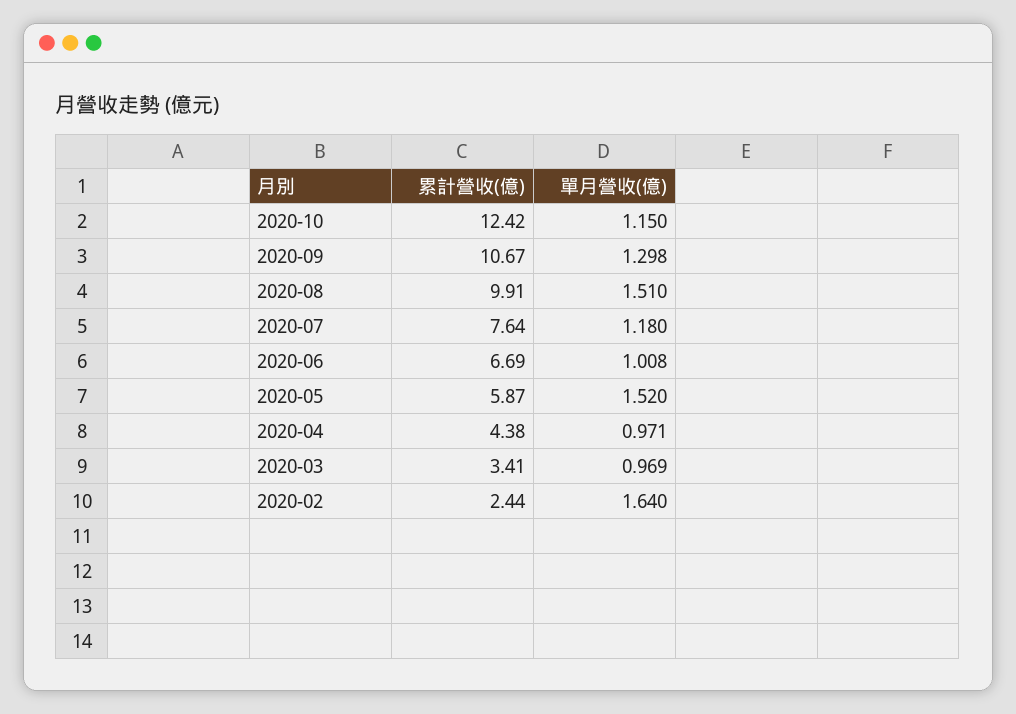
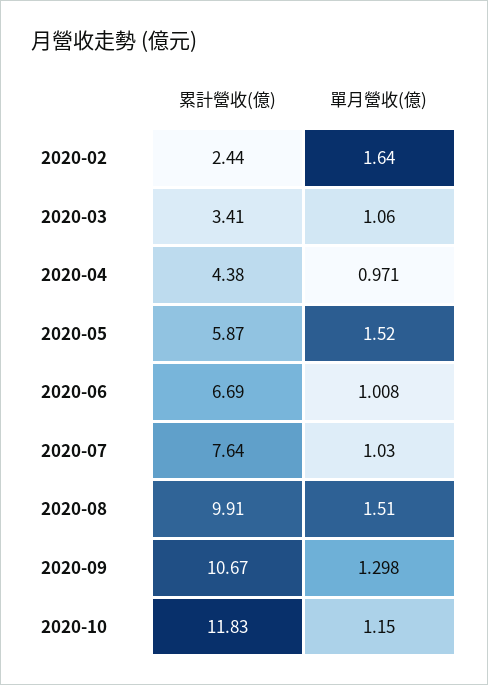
累計營收(億), 2020-10: 12.42 -> 11.83
單月營收(億), 2020-07: 1.18 -> 1.03
單月營收(億), 2020-03: 0.969 -> 1.06

